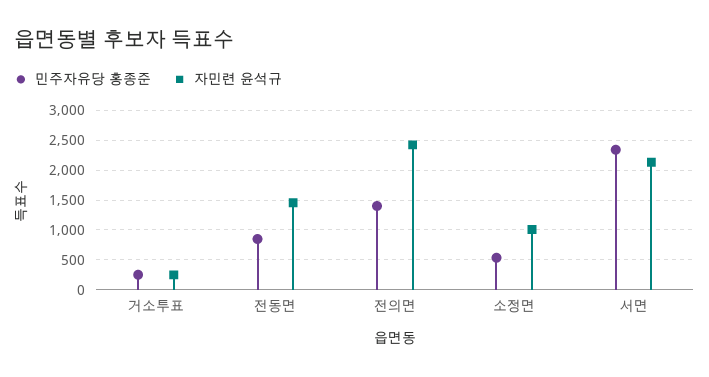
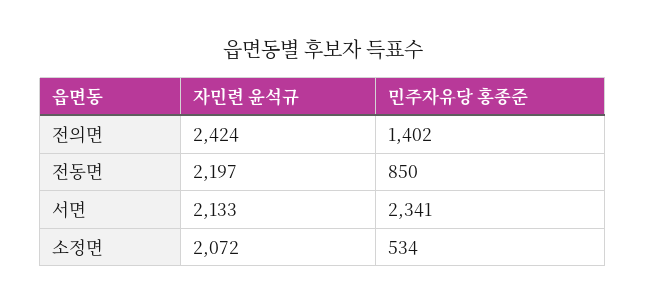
민주자유당 홍종준, 거소투표: 250 -> none
자민련 윤석규, 거소투표: 250 -> none
자민련 윤석규, 전동면: 1500 -> 2197
자민련 윤석규, 소정면: 1000 -> 2072

